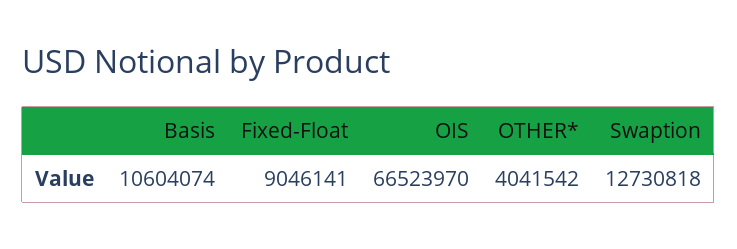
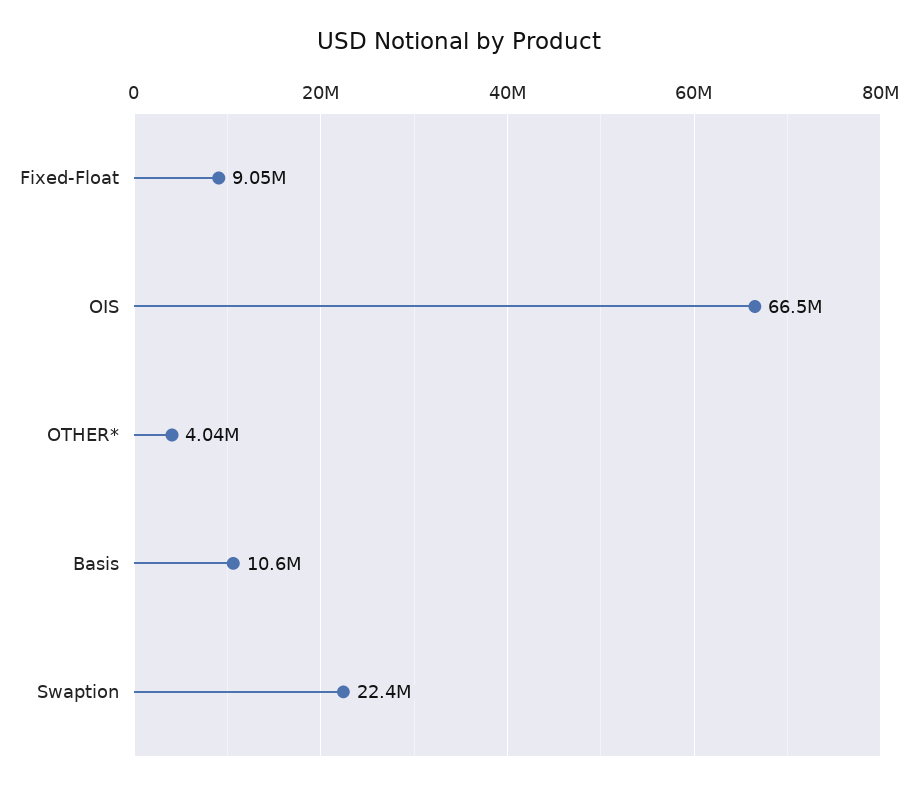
Swaption: 12730818 -> 22400000

